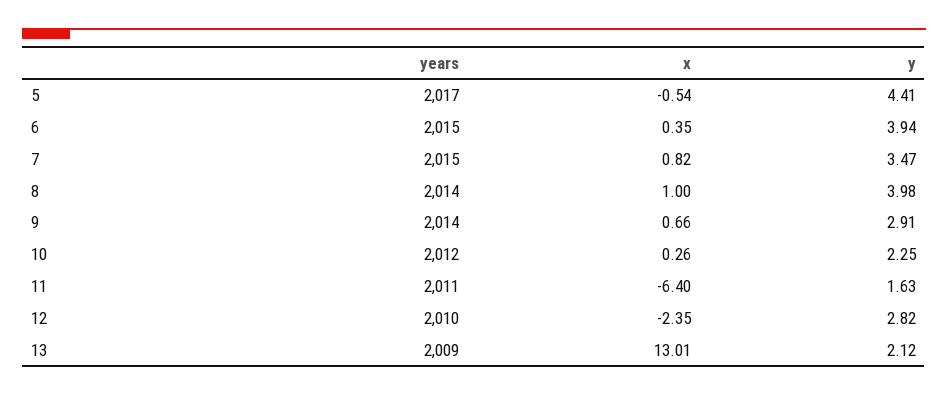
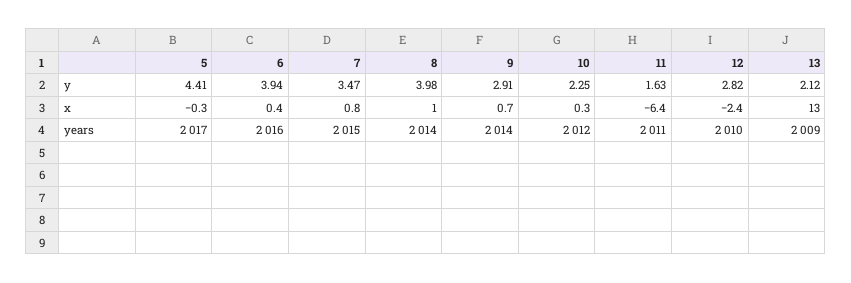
x, 5: -0.54 -> -0.3
years, 6: 2015 -> 2016

